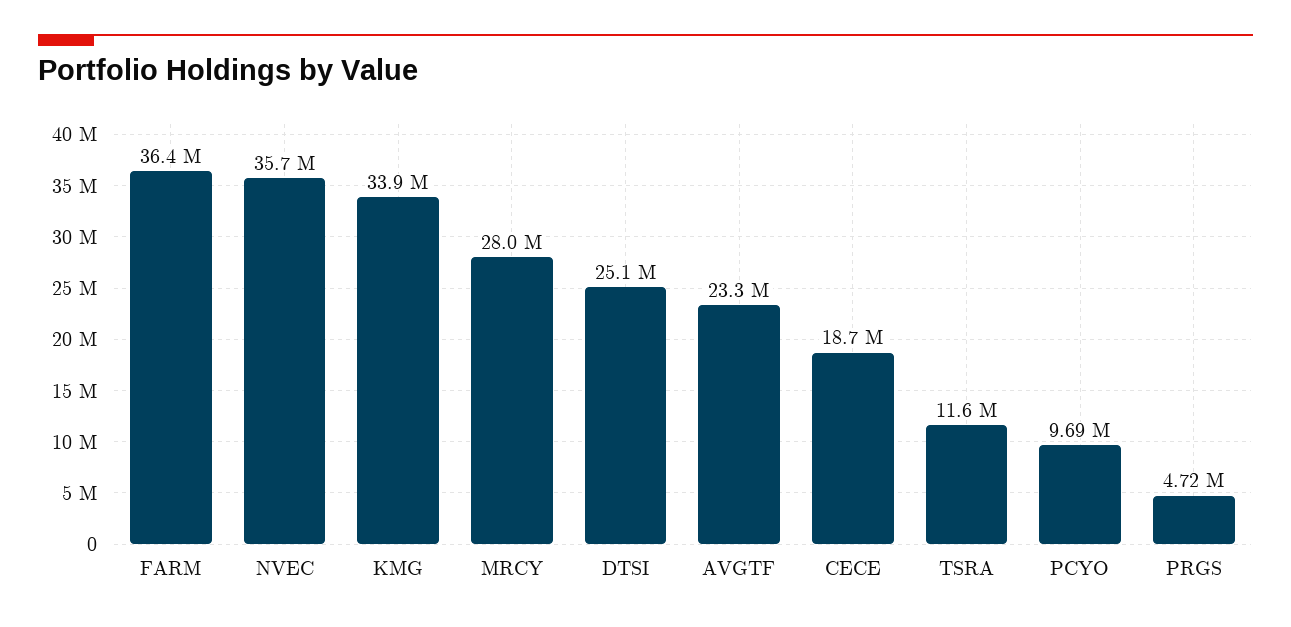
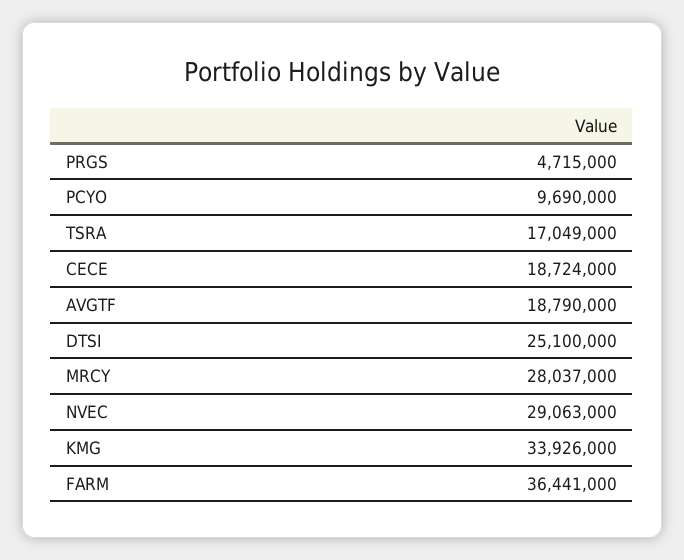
NVEC: 35700000 -> 29063000
AVGTF: 23300000 -> 18790000
TSRA: 11600000 -> 17049000

